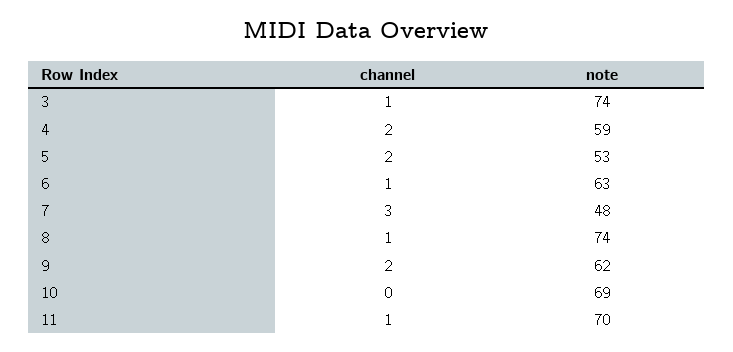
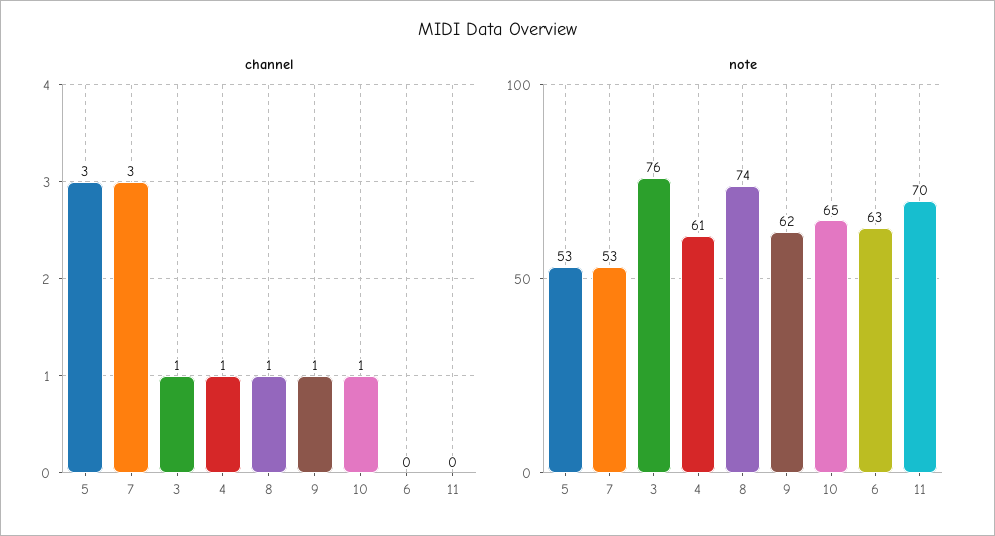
note, 3: 74 -> 76
channel, 4: 2 -> 1
note, 4: 59 -> 61
channel, 5: 2 -> 3
channel, 6: 1 -> 0
note, 7: 48 -> 53
channel, 9: 2 -> 1
channel, 10: 0 -> 1
note, 10: 69 -> 65
channel, 11: 1 -> 0

